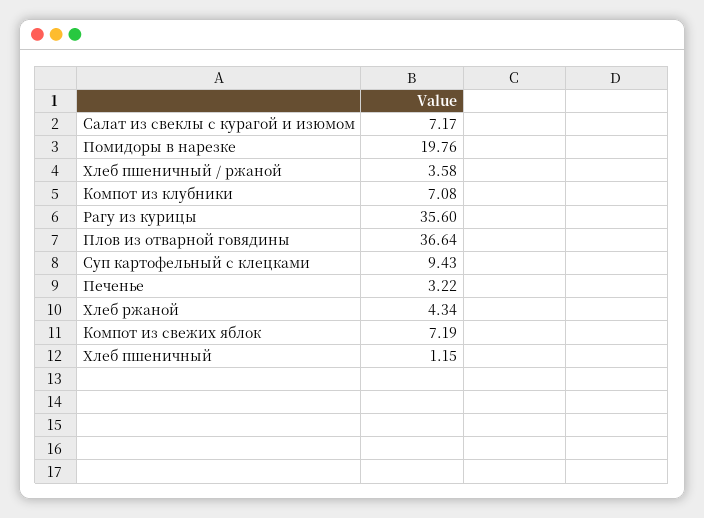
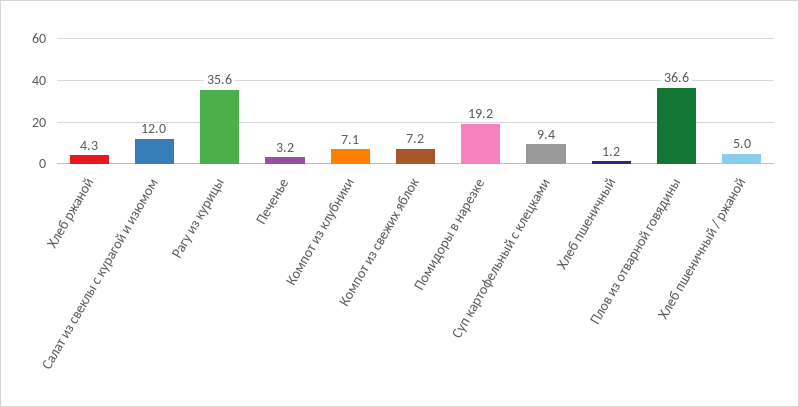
Салат из свеклы с курагой и изюмом: 7.17 -> 12
Помидоры в нарезке: 19.76 -> 19.2
Хлеб пшеничный / ржаной: 3.58 -> 5

